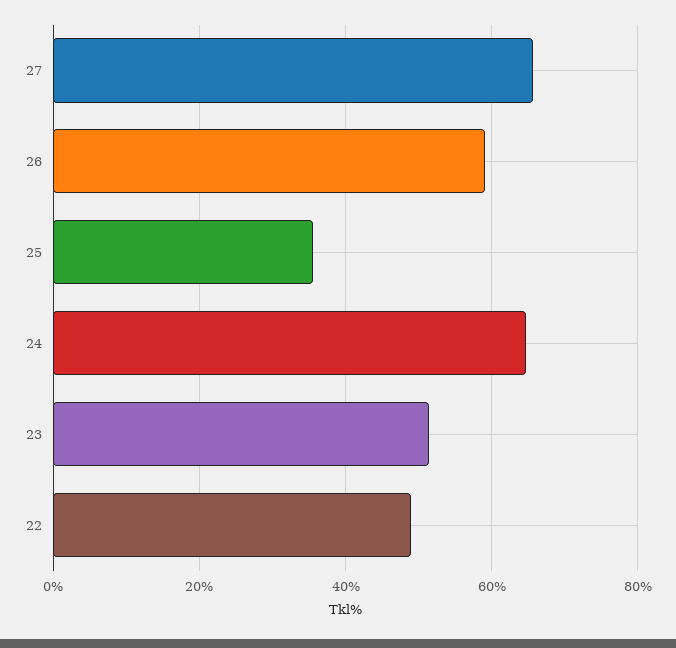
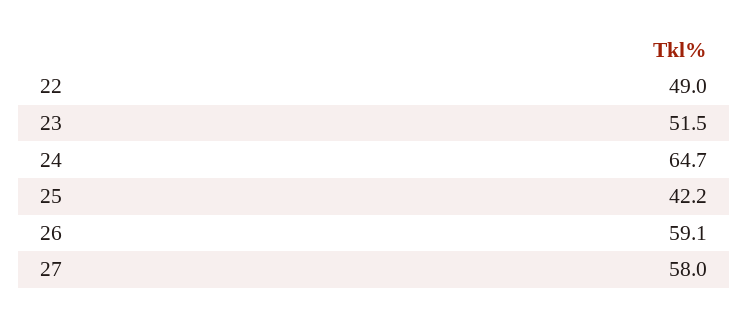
27: 66 -> 58
25: 36 -> 42.2

